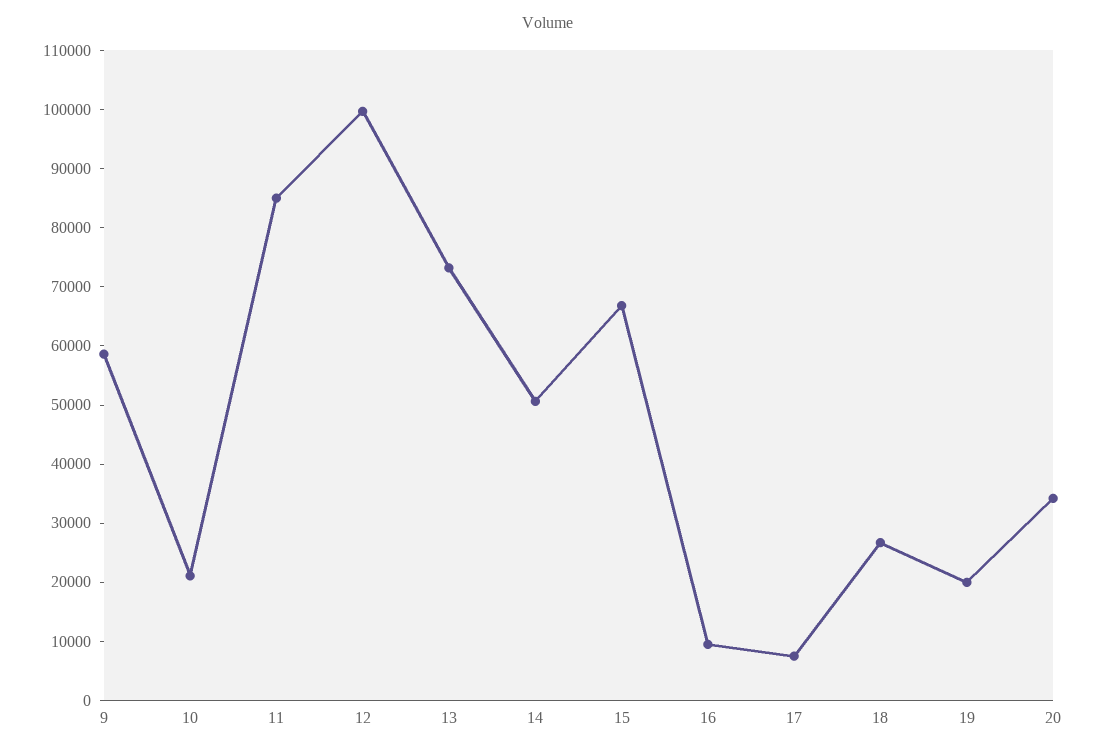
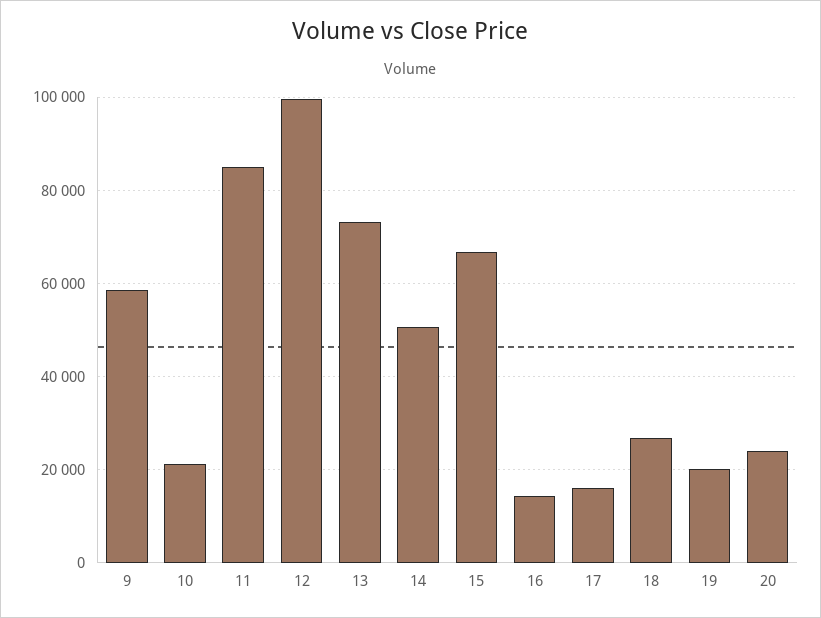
16: 10000 -> 14000
17: 8000 -> 16000
20: 34000 -> 24000

